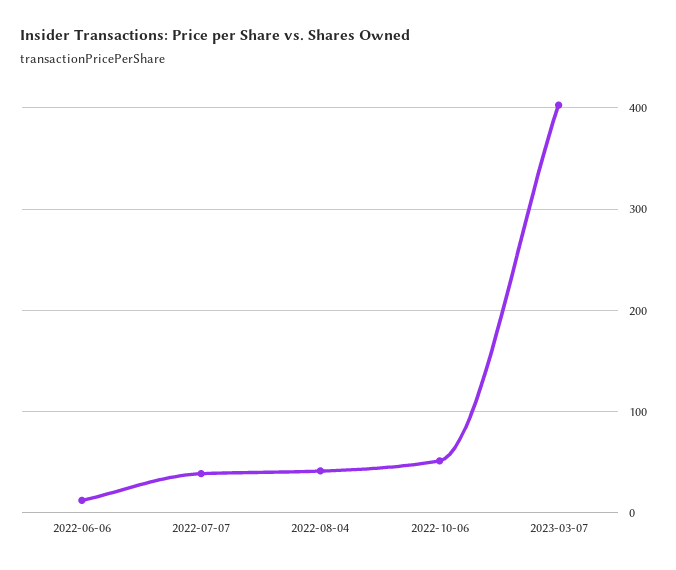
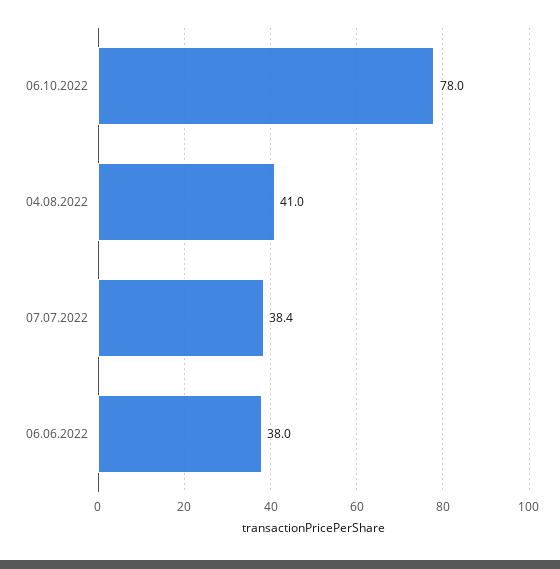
2022-06-06: 10 -> 38
2022-10-06: 50 -> 78
2023-03-07: 400 -> none

